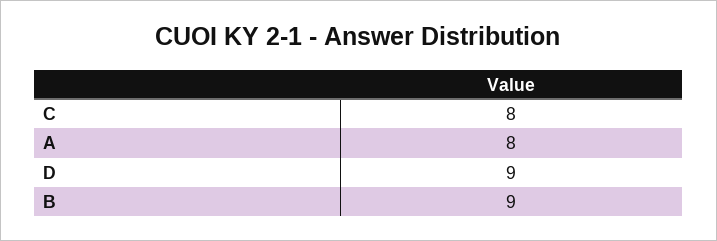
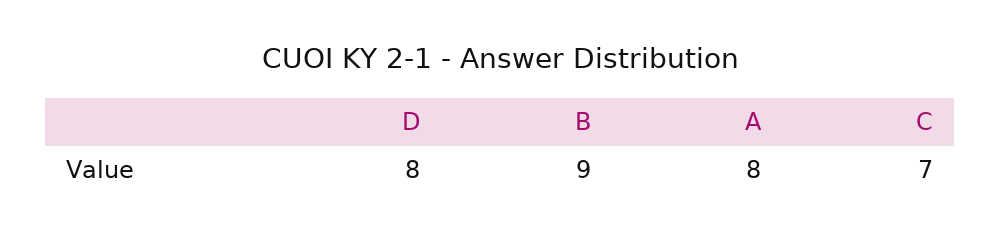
C: 8 -> 7
D: 9 -> 8

